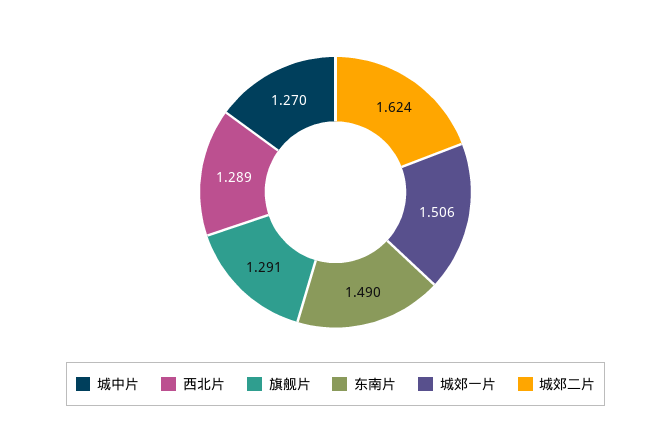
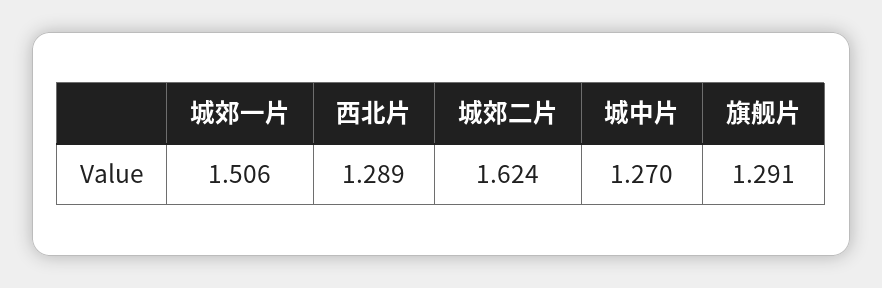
东南片: 1.49 -> none

